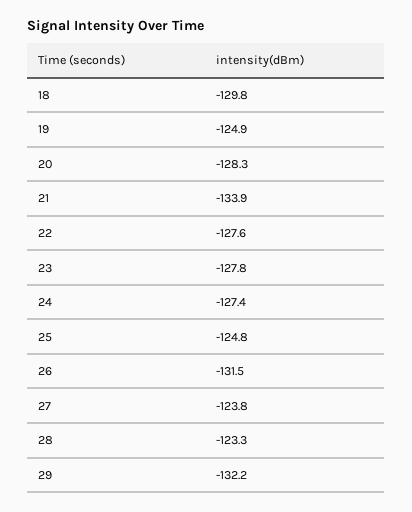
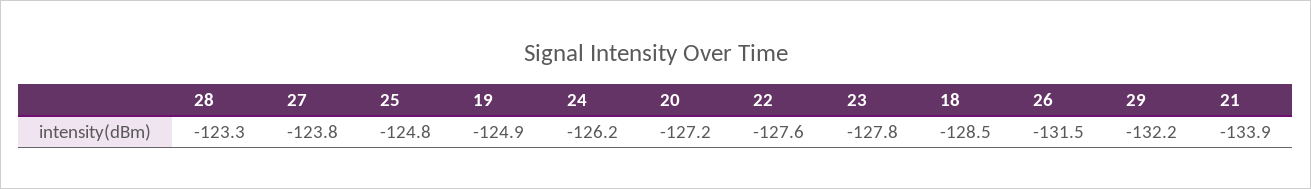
18: -129.8 -> -128.5
20: -128.3 -> -127.2
24: -127.4 -> -126.2

